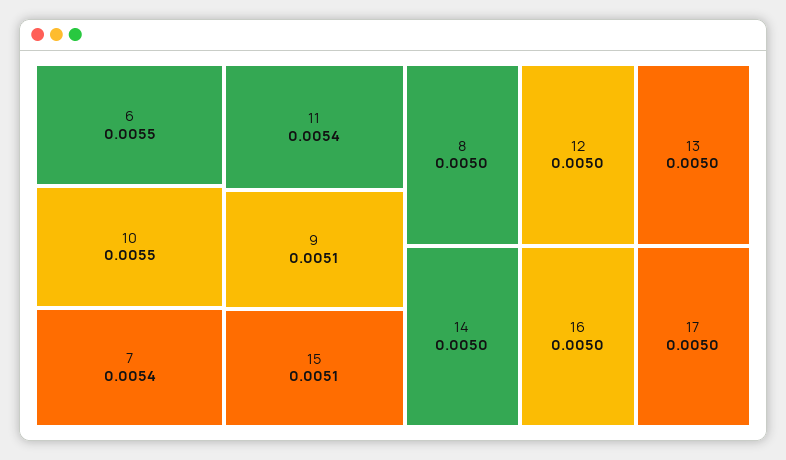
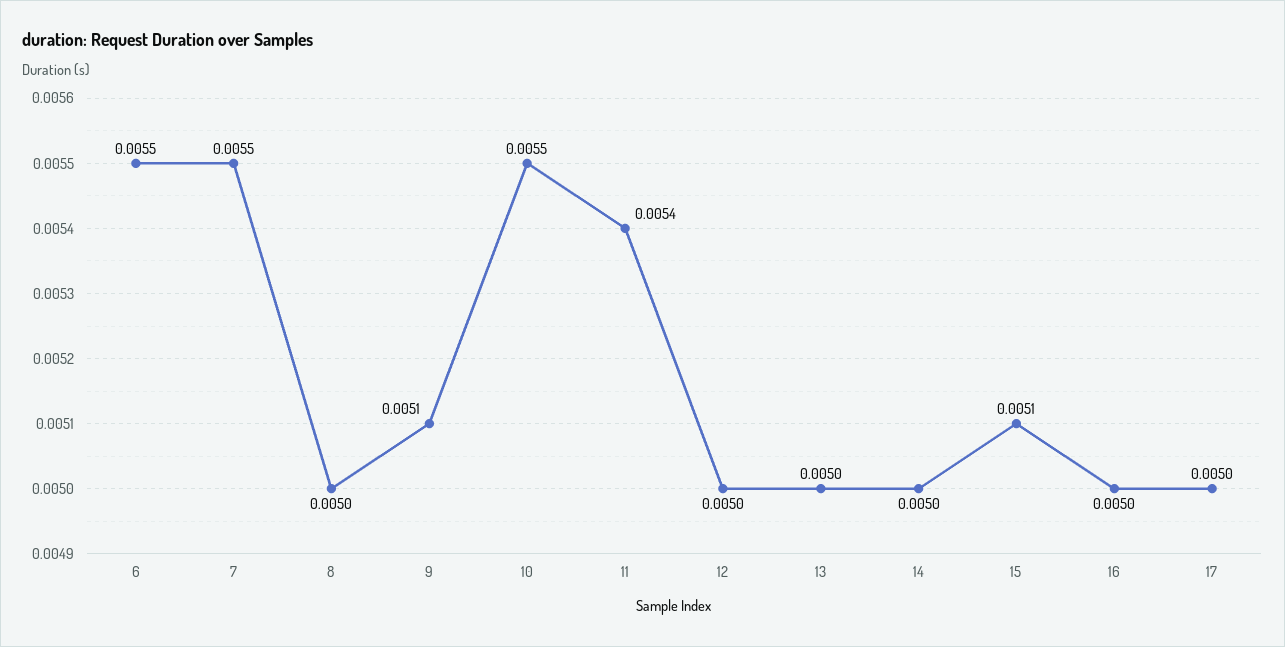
7: 0.0054 -> 0.0055

